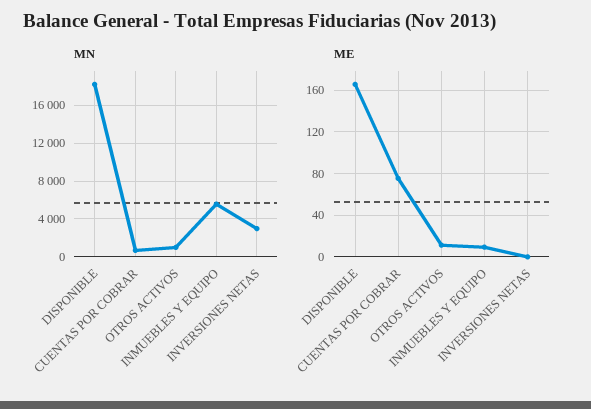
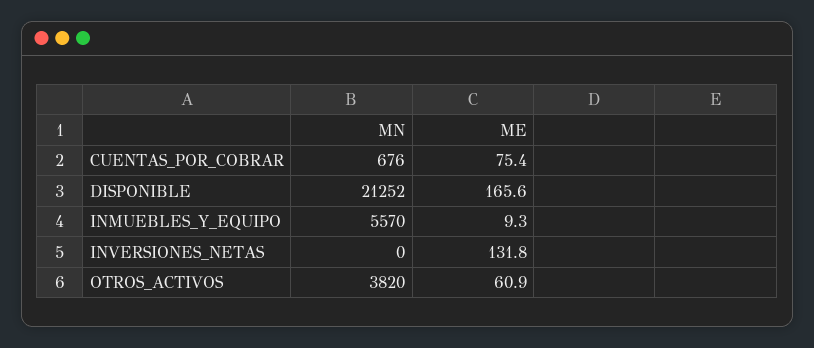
MN, DISPONIBLE: 18000 -> 21252
MN, OTROS ACTIVOS: 1000 -> 3820
MN, INVERSIONES NETAS: 3000 -> 0
ME, OTROS ACTIVOS: 10 -> 60.9
ME, INVERSIONES NETAS: 0 -> 131.8

